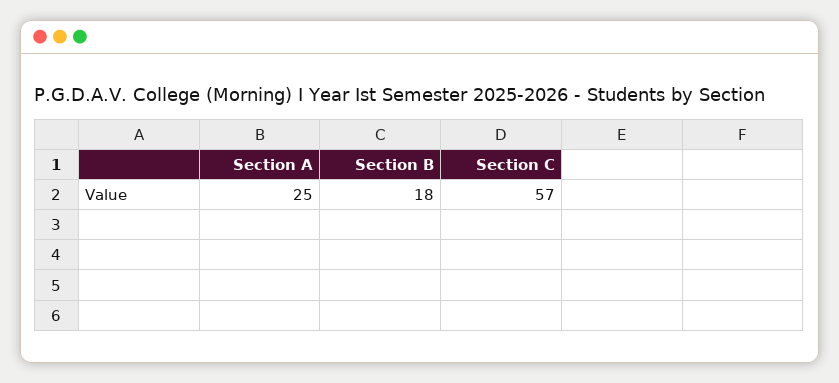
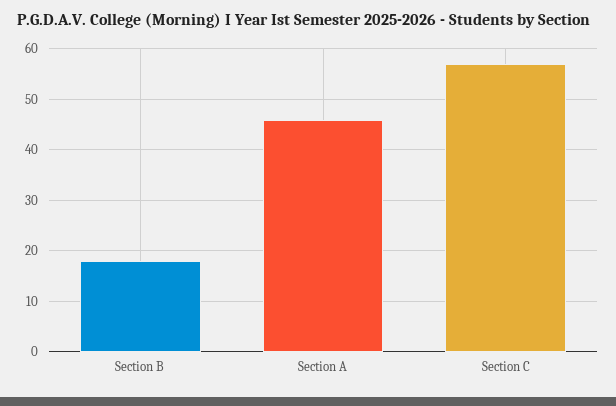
Section A: 25 -> 45

